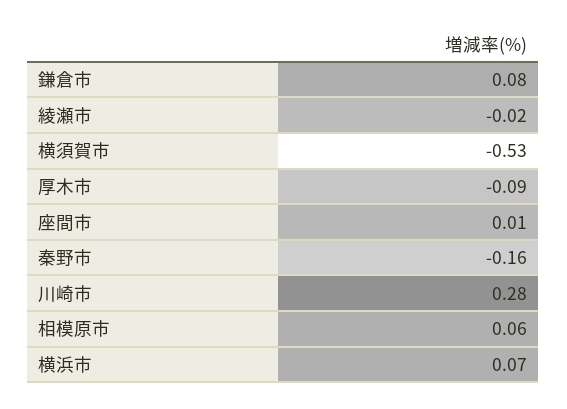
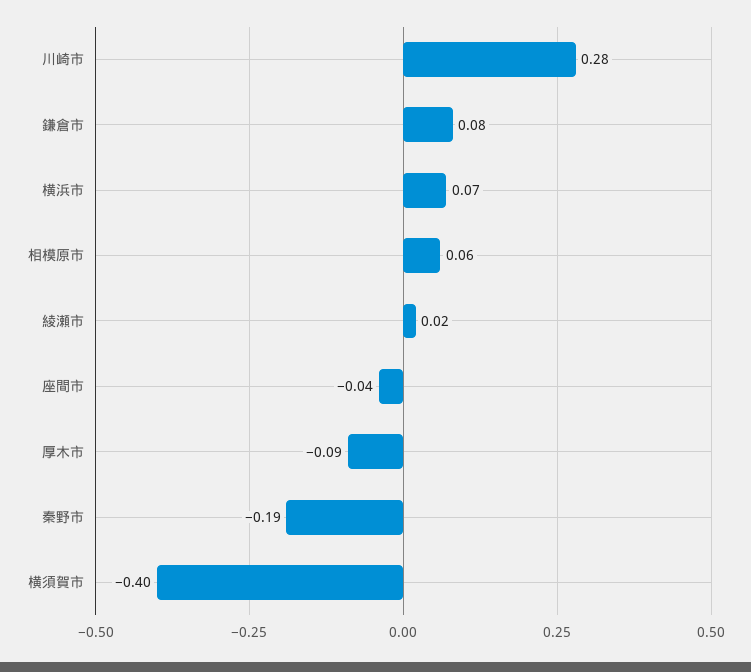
綾瀬市: -0.02 -> 0.02
横須賀市: -0.53 -> -0.4
座間市: 0.01 -> -0.04
秦野市: -0.16 -> -0.19

